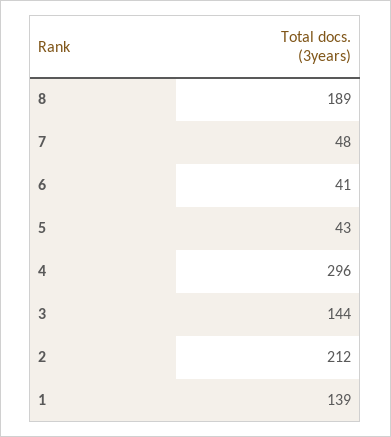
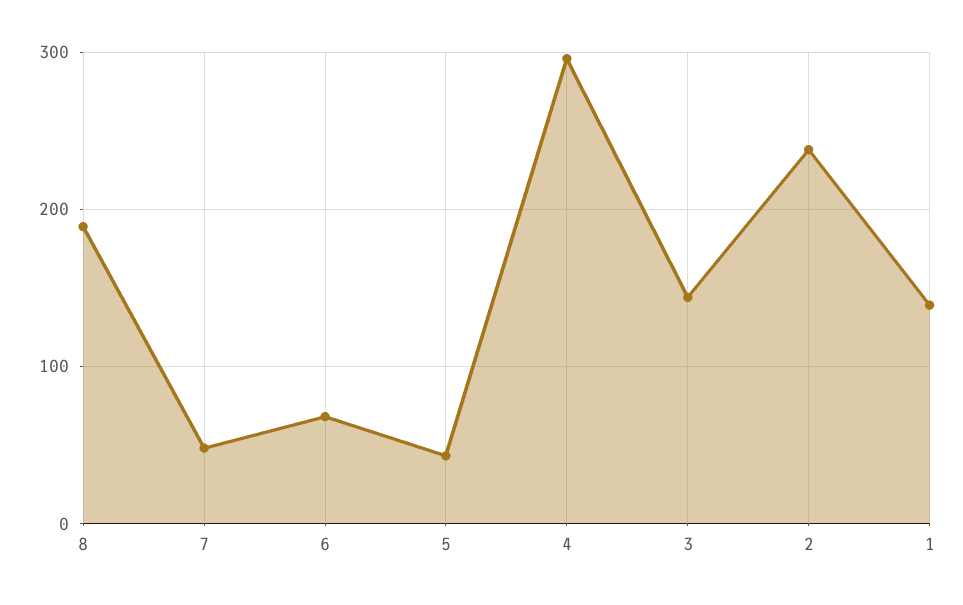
6: 41 -> 70
2: 212 -> 240

